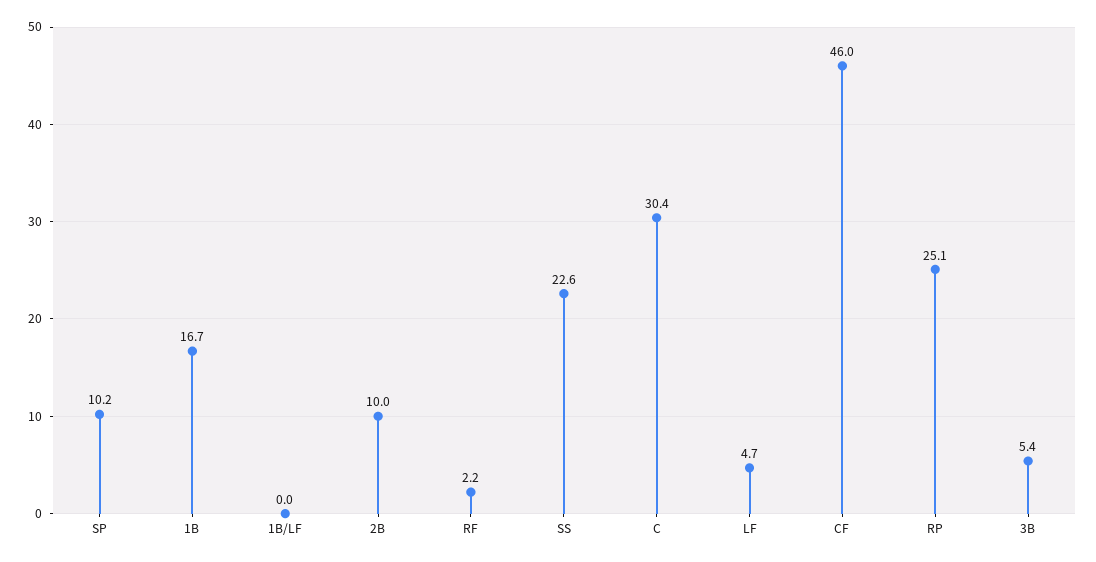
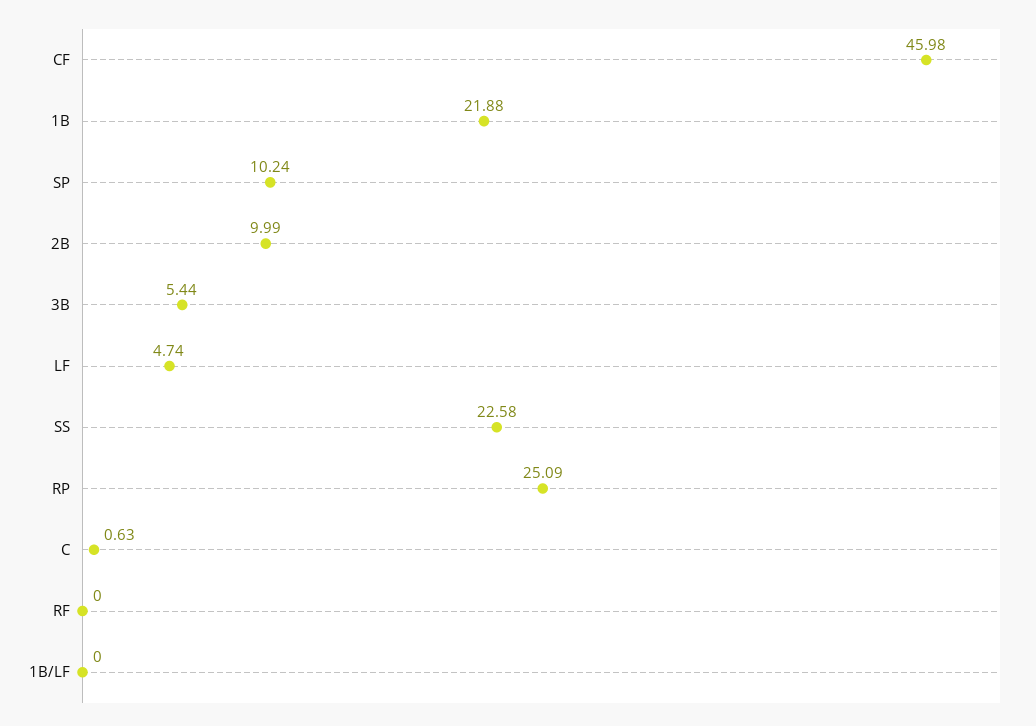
1B: 16.7 -> 21.88
RF: 2.2 -> 0
C: 30.4 -> 0.63

